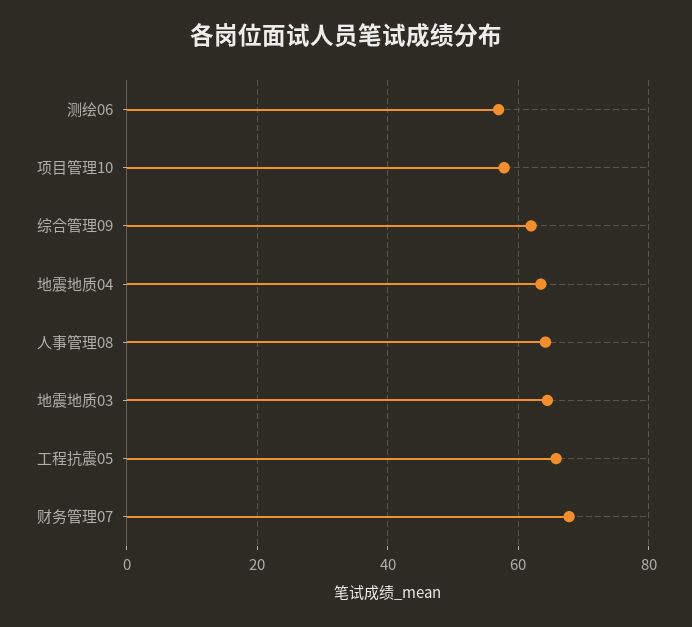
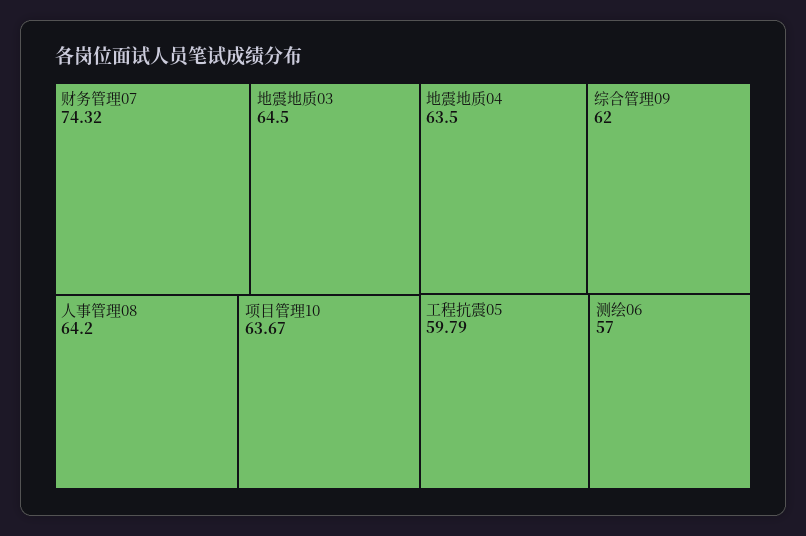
项目管理10: 58 -> 63.67
工程抗震05: 66 -> 59.79
财务管理07: 68 -> 74.32

